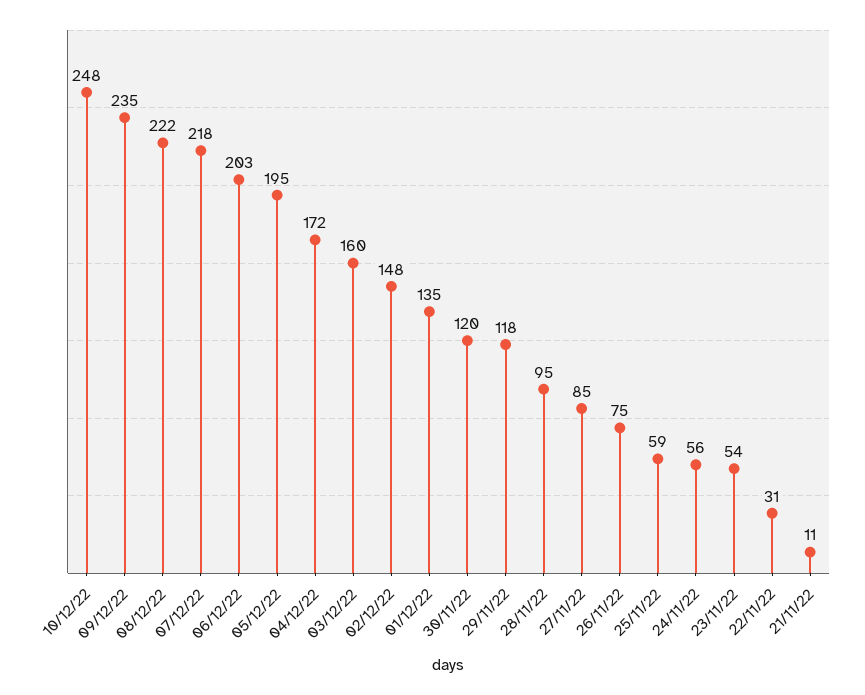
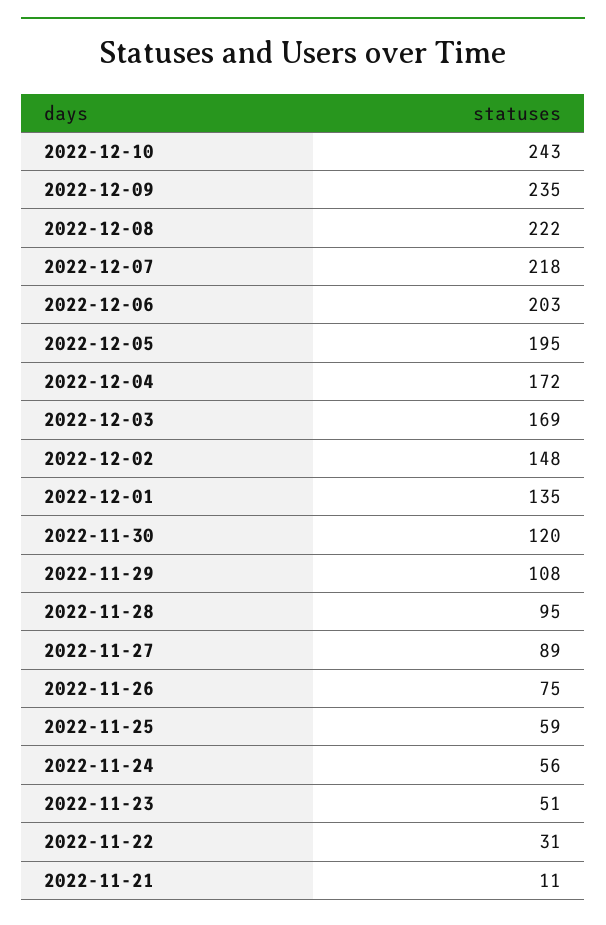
10/12/22: 248 -> 243
03/12/22: 160 -> 169
29/11/22: 118 -> 108
27/11/22: 85 -> 89
23/11/22: 54 -> 51

